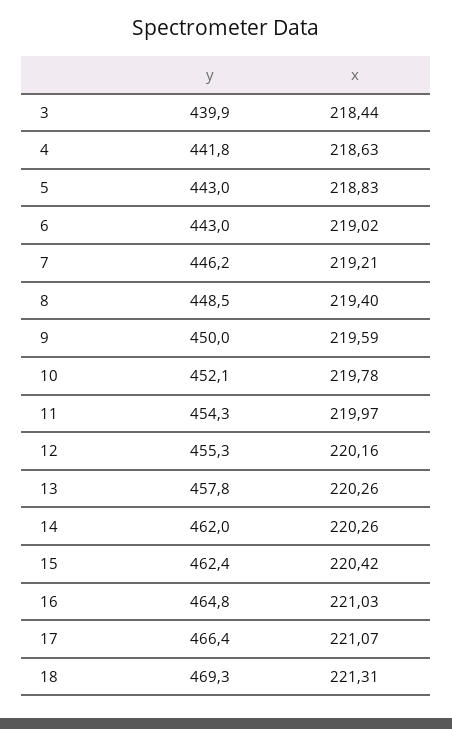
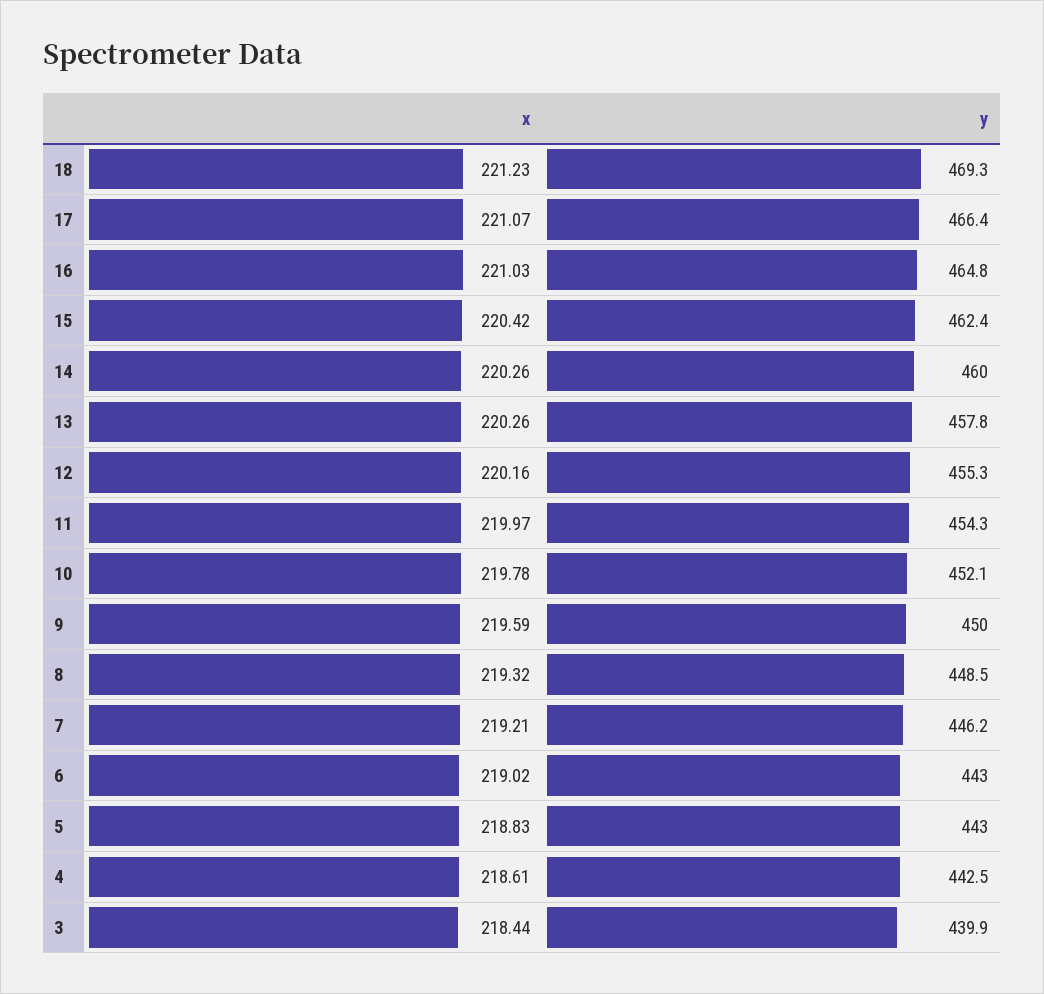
y, 4: 441.8 -> 442.5
x, 4: 218.63 -> 218.61
x, 8: 219.4 -> 219.32
y, 14: 462 -> 460
x, 18: 221.31 -> 221.23

